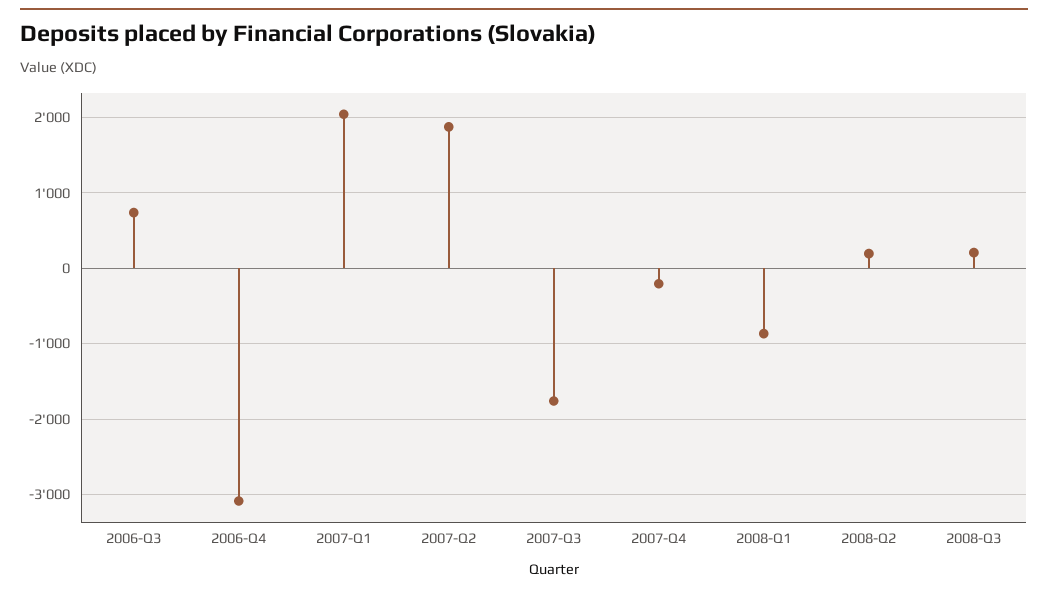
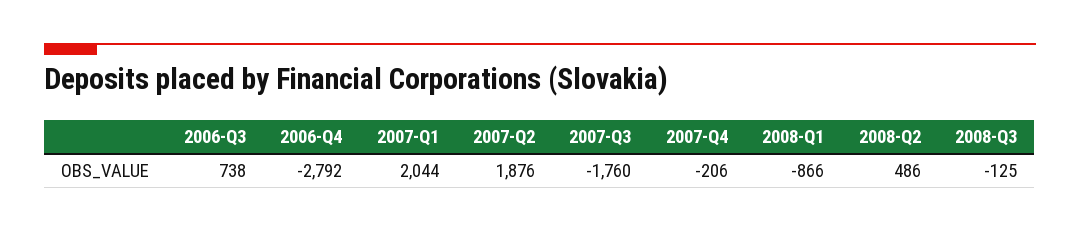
2006-Q4: -3100 -> -2792
2008-Q2: 200 -> 486
2008-Q3: 200 -> -125

